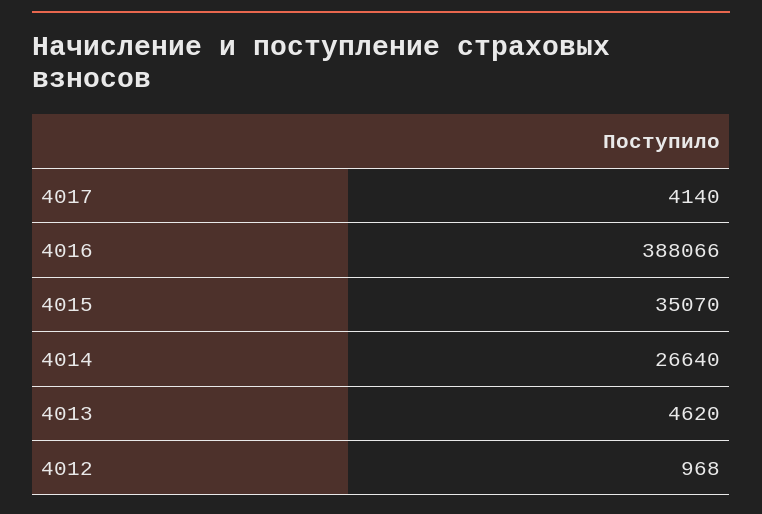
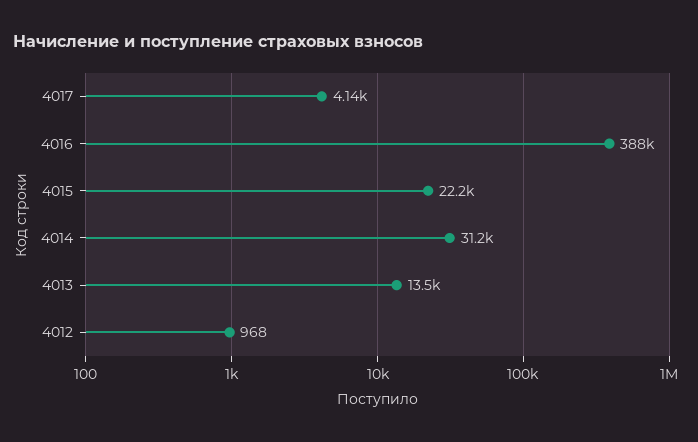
4015: 35070 -> 22200
4014: 26640 -> 31200
4013: 4620 -> 13500

